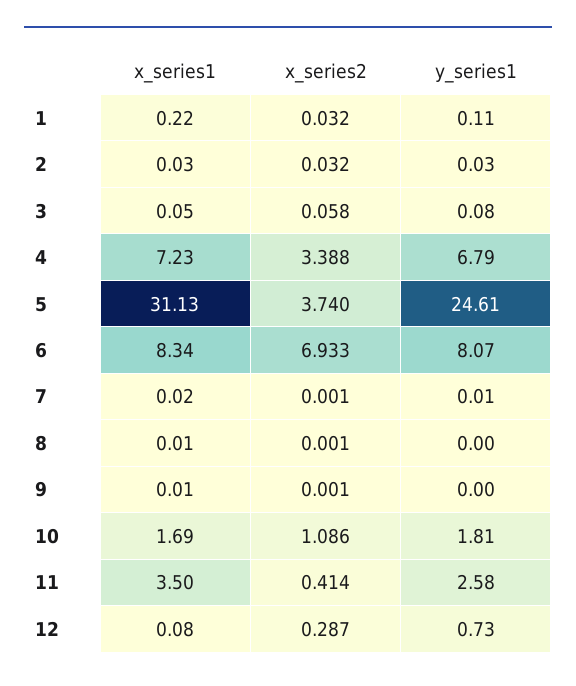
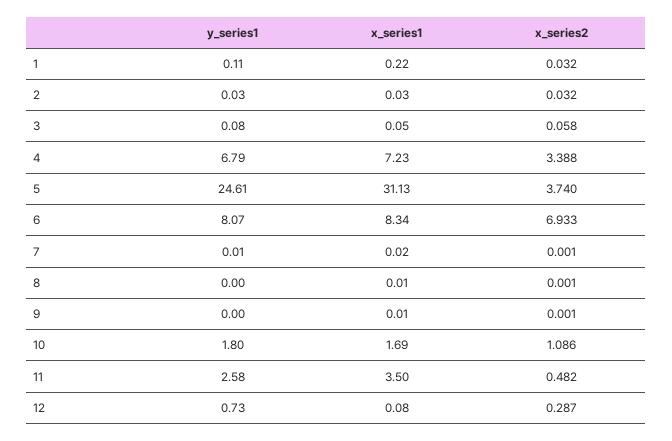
y_series1, 10: 1.81 -> 1.8
x_series2, 11: 0.414 -> 0.482

